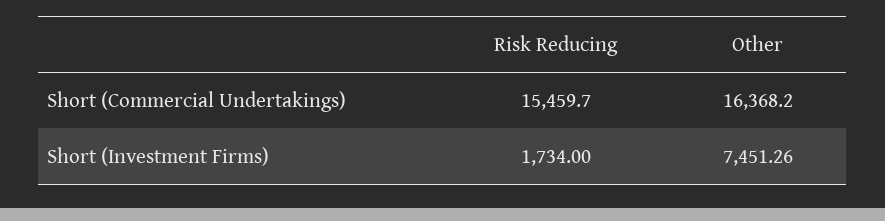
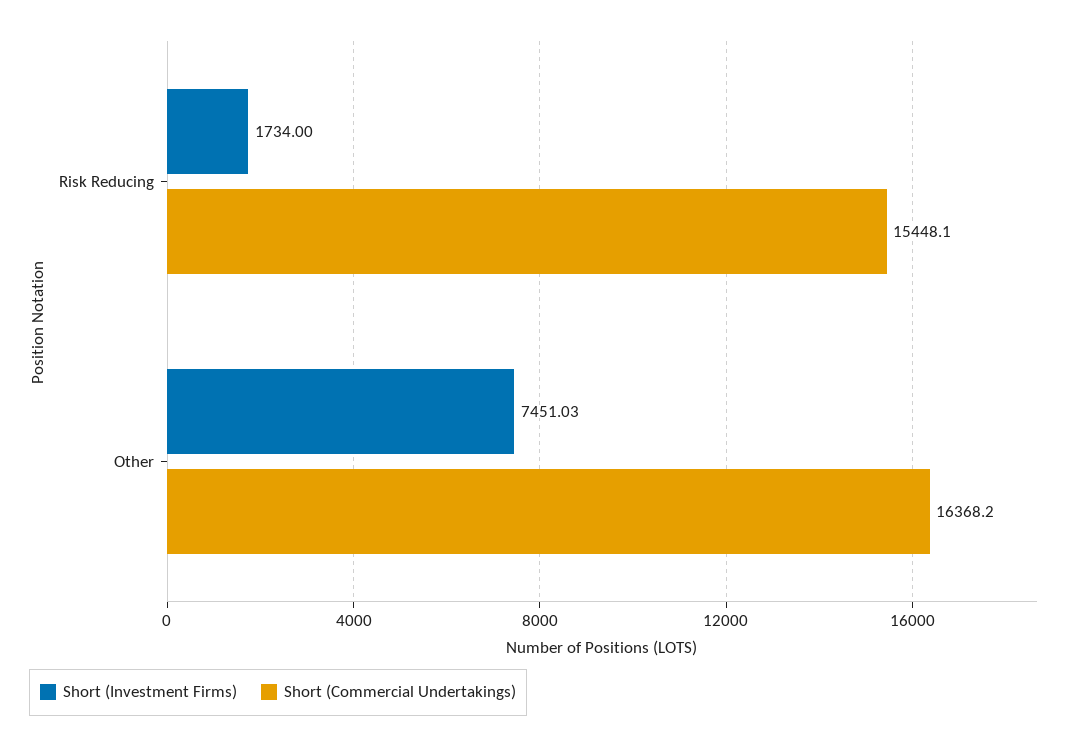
Short (Commercial Undertakings), Risk Reducing: 15459.7 -> 15448.1
Short (Investment Firms), Other: 7451.26 -> 7451.03

